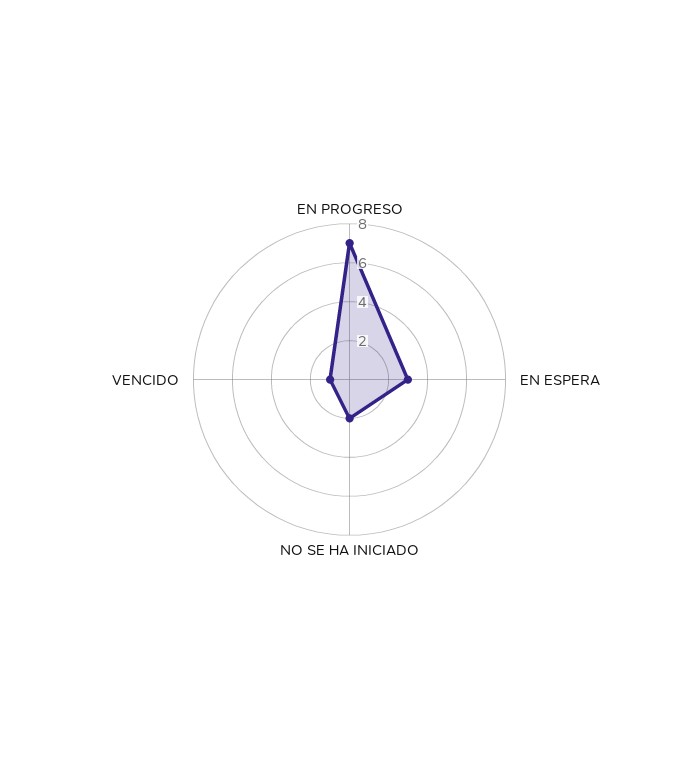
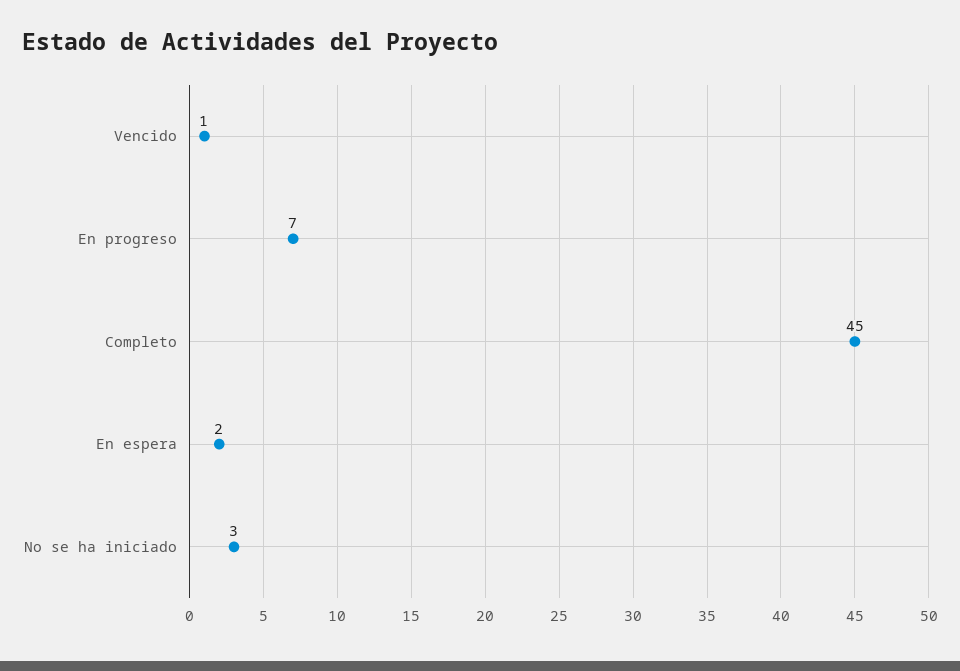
EN ESPERA: 3 -> 2
NO SE HA INICIADO: 2 -> 3
Completo: none -> 45

